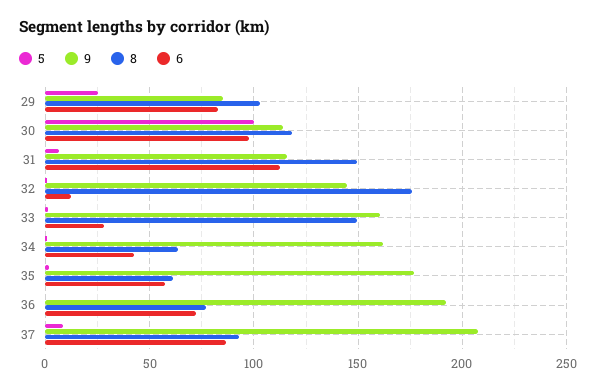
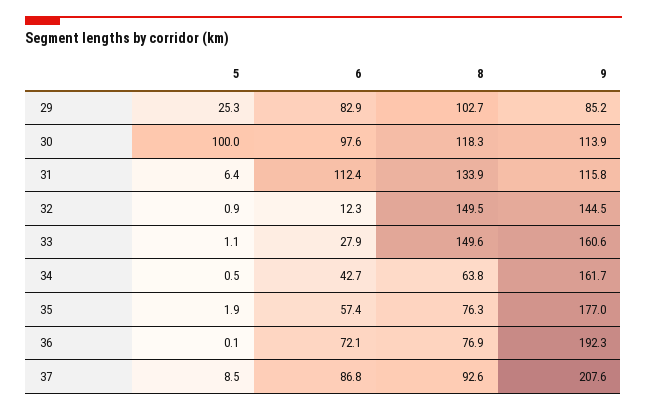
8, 31: 150 -> 133.9
8, 32: 175 -> 149.5
8, 35: 60 -> 76.3

